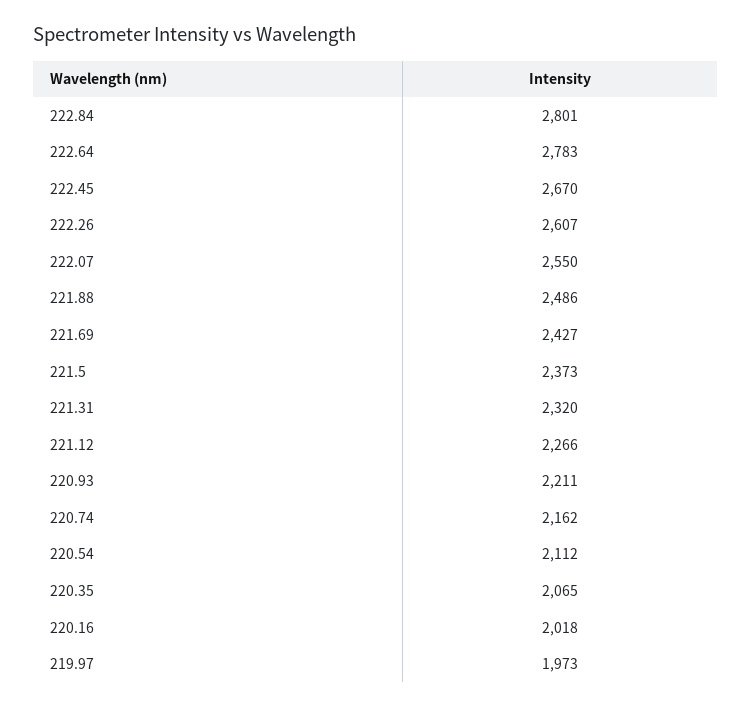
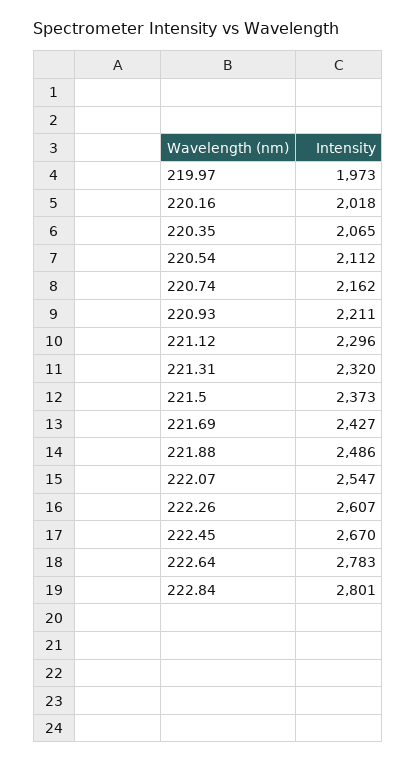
222.07: 2550 -> 2547
221.12: 2266 -> 2296

